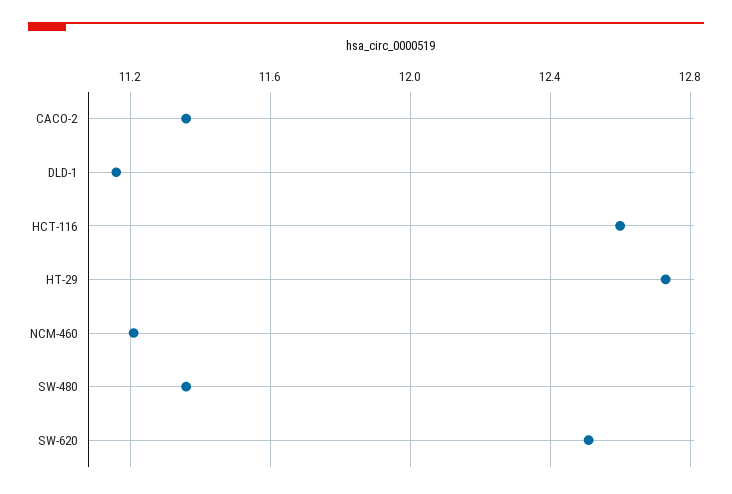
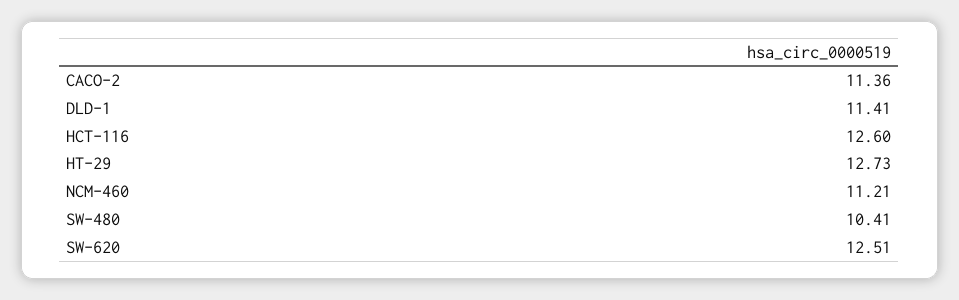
DLD-1: 11.15 -> 11.41
SW-480: 11.35 -> 10.41

